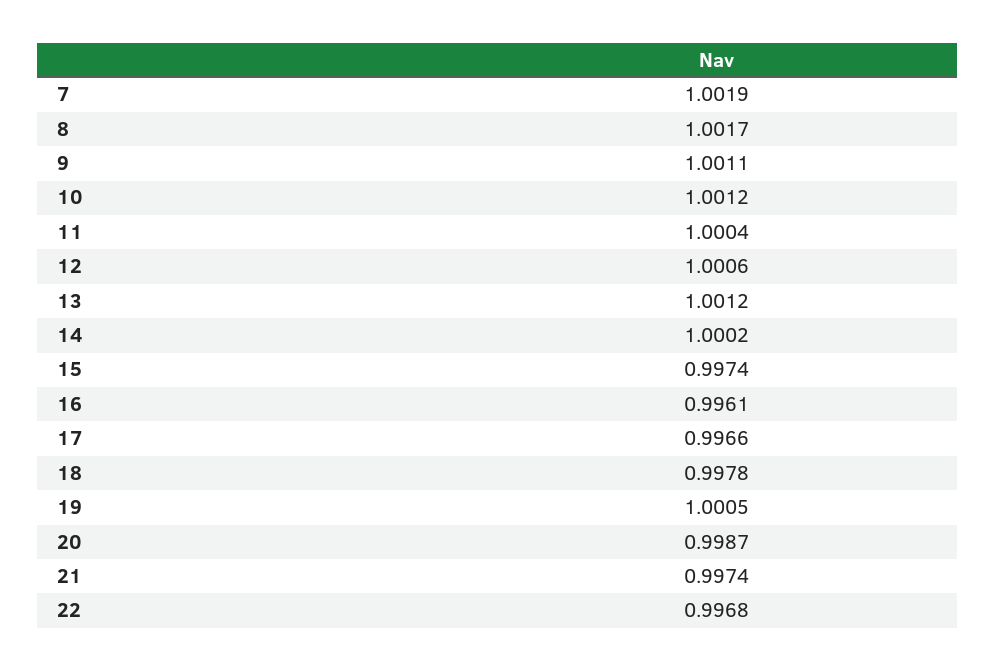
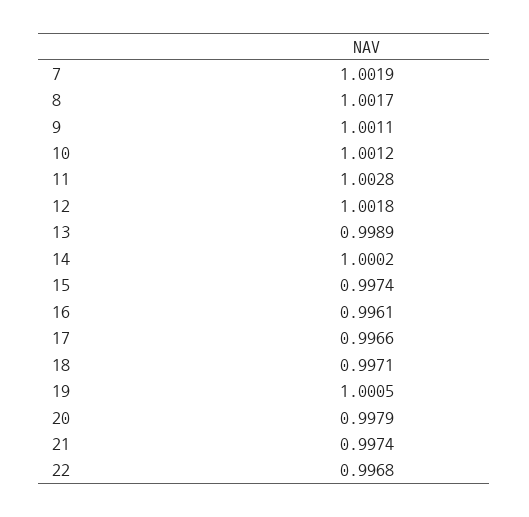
11: 1.0004 -> 1.0028
12: 1.0006 -> 1.0018
13: 1.0012 -> 0.9989
18: 0.9978 -> 0.9971
20: 0.9987 -> 0.9979

